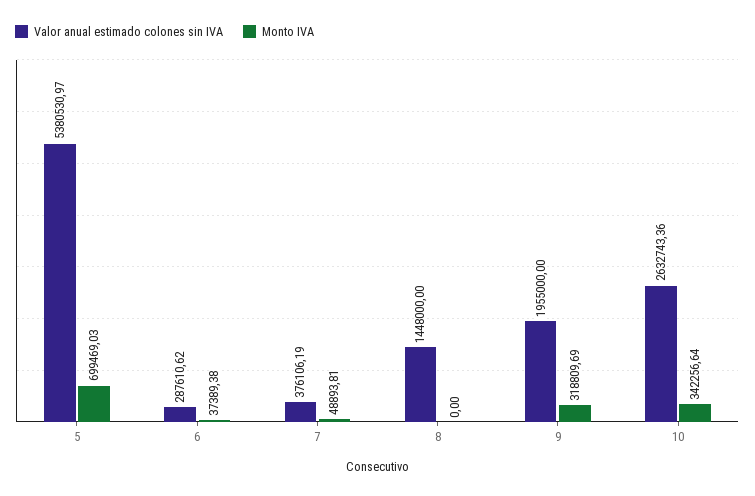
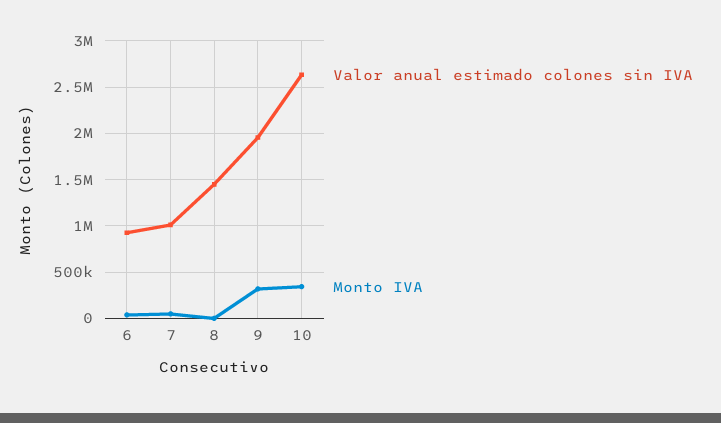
Valor anual estimado colones sin IVA, 5: 5380530.97 -> none
Monto IVA, 5: 699469.03 -> none
Valor anual estimado colones sin IVA, 6: 287610.62 -> 900000
Valor anual estimado colones sin IVA, 7: 376106.19 -> 1000000

